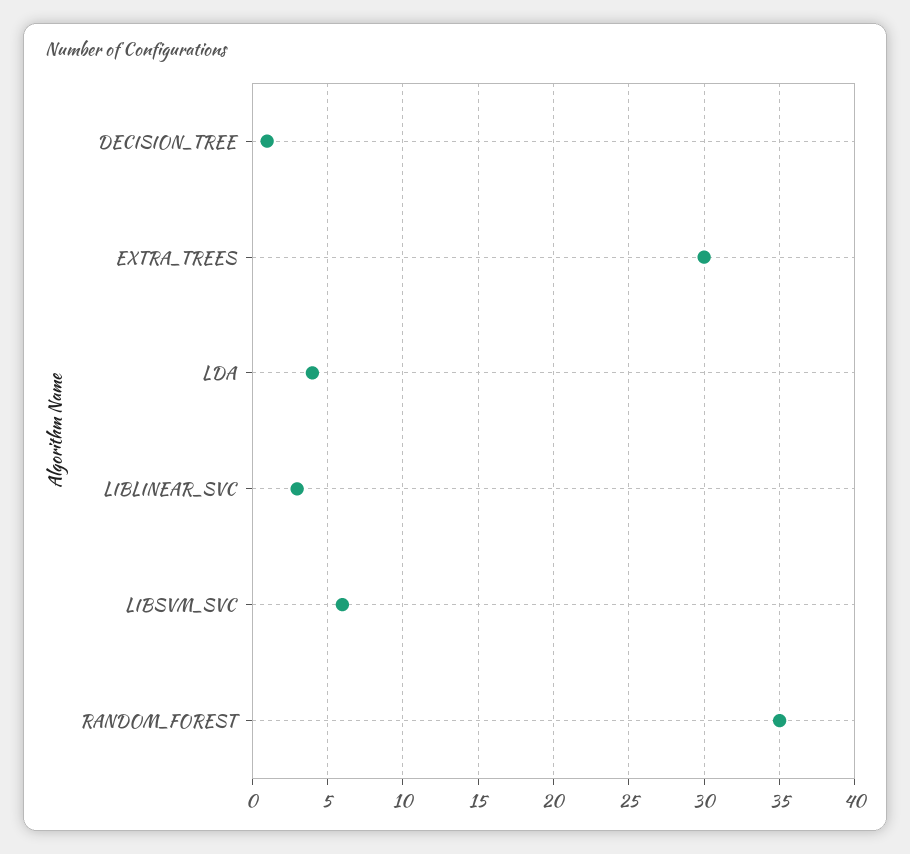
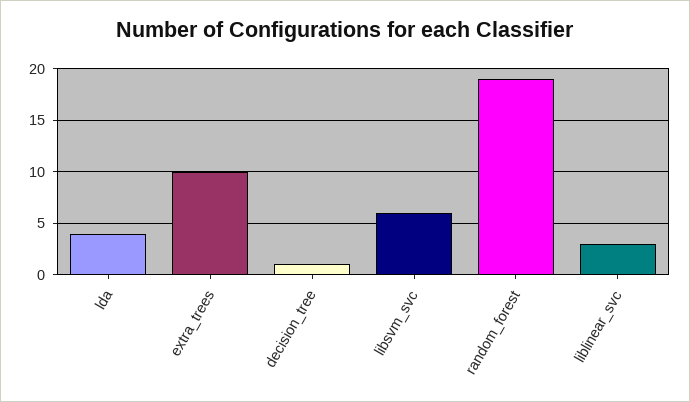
EXTRA_TREES: 30 -> 10
RANDOM_FOREST: 35 -> 19

